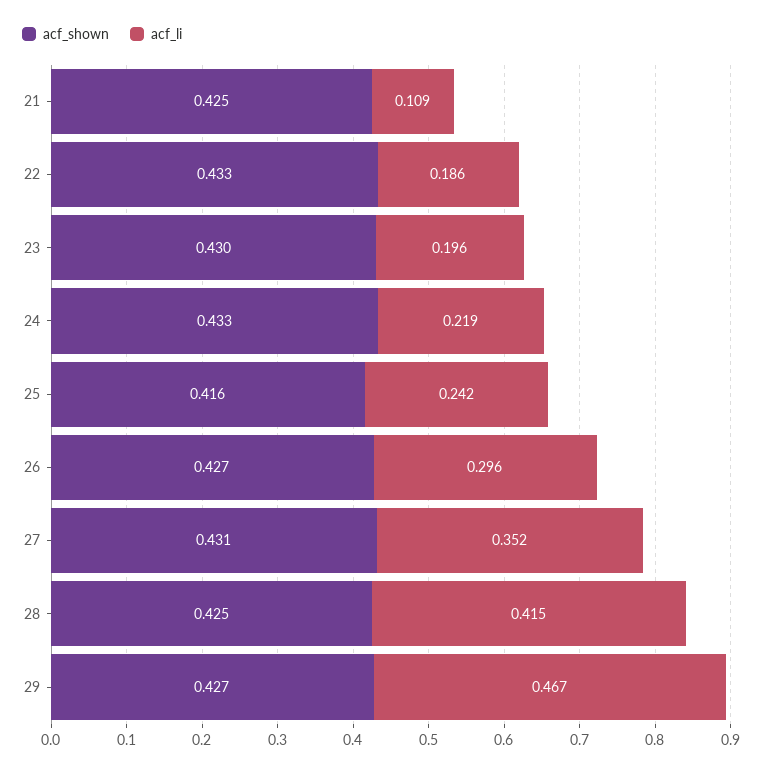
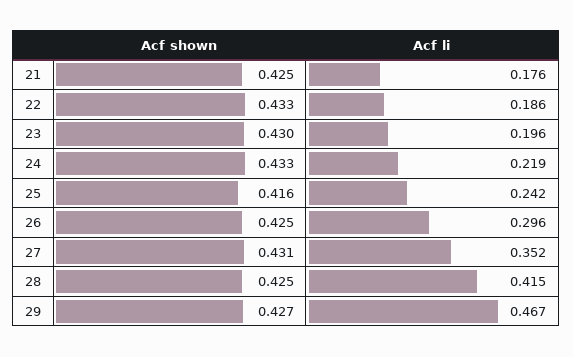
acf_li, 21: 0.109 -> 0.176
acf_shown, 26: 0.427 -> 0.425

